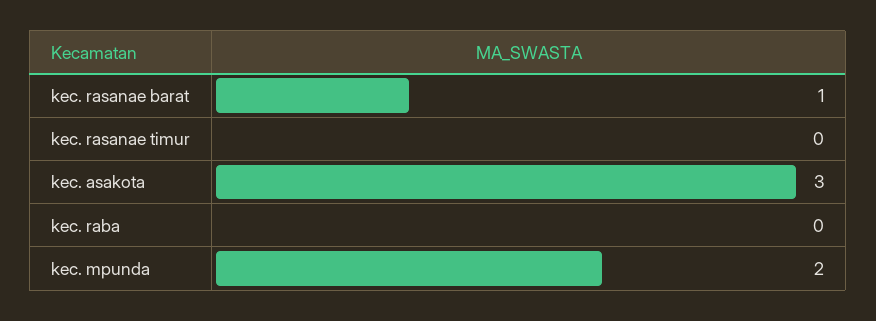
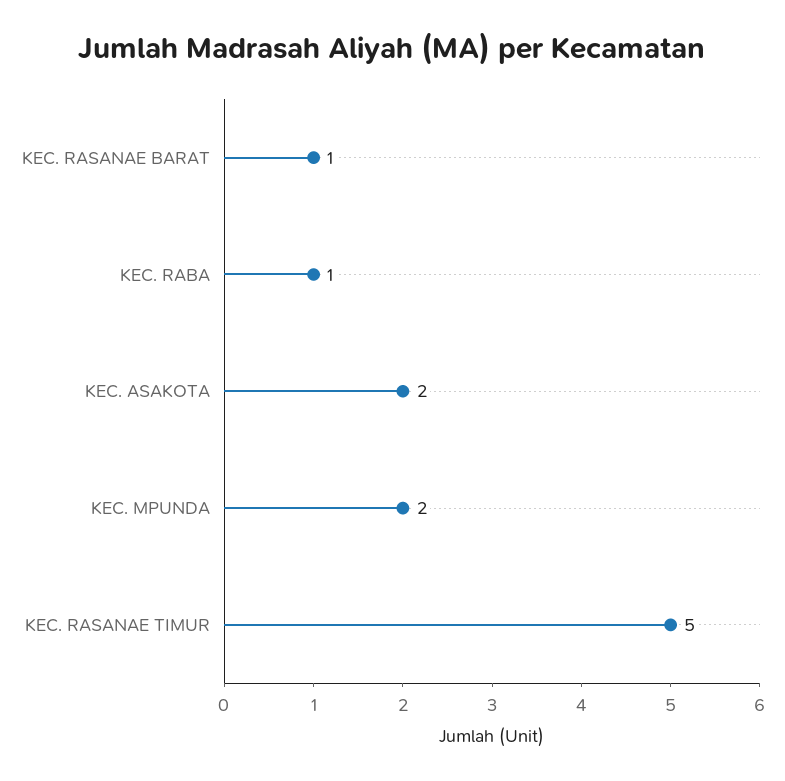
kec. rasanae timur: 0 -> 5
kec. asakota: 3 -> 2
kec. raba: 0 -> 1

